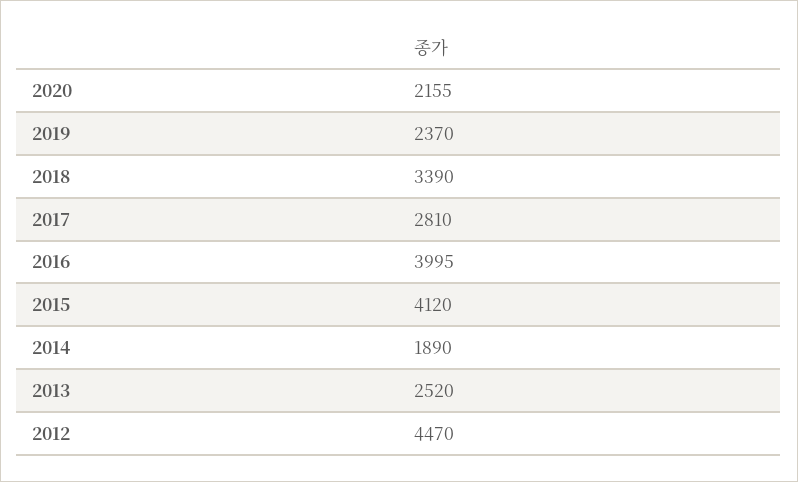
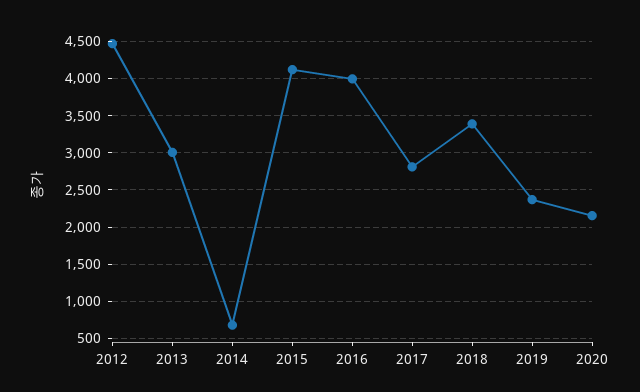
2014: 1890 -> 700
2013: 2520 -> 3000

